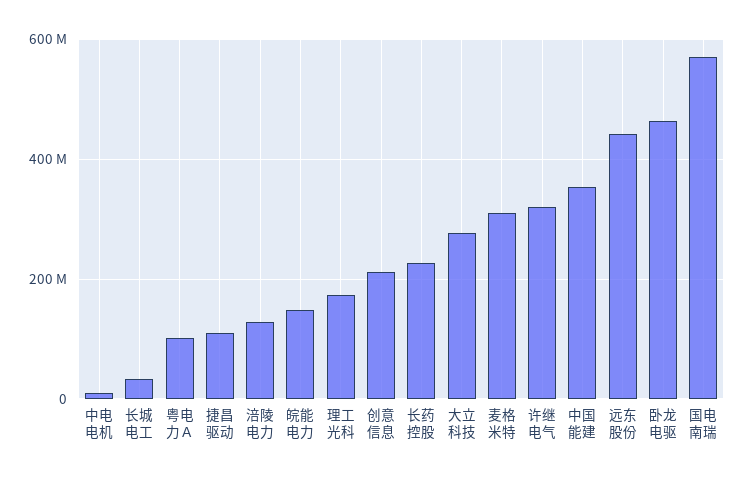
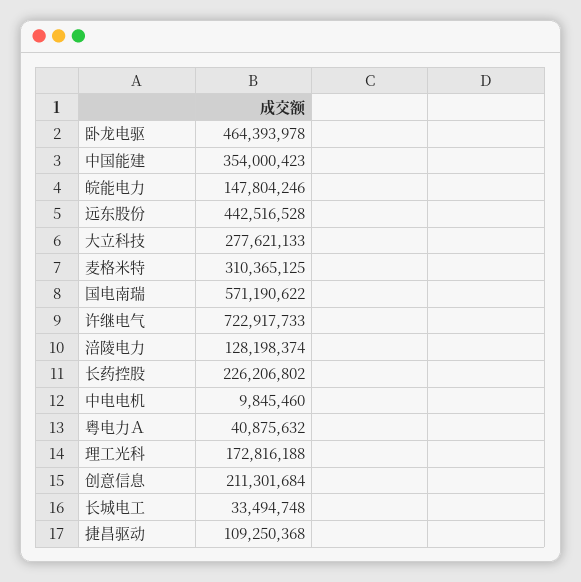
粤电力Ａ: 100000000 -> 40875632
许继电气: 320000000 -> 722917733

